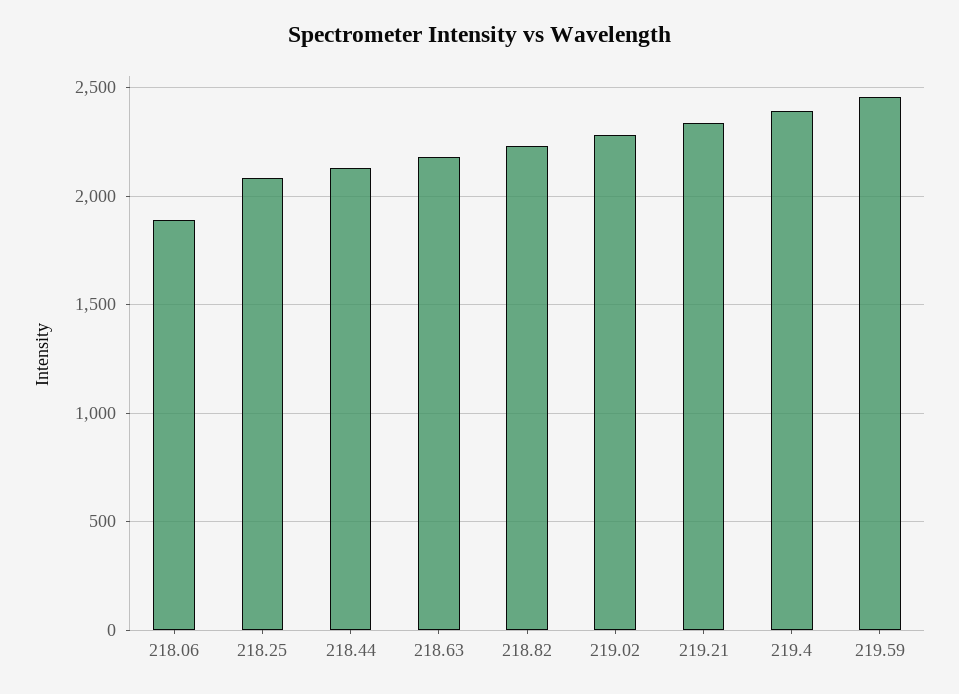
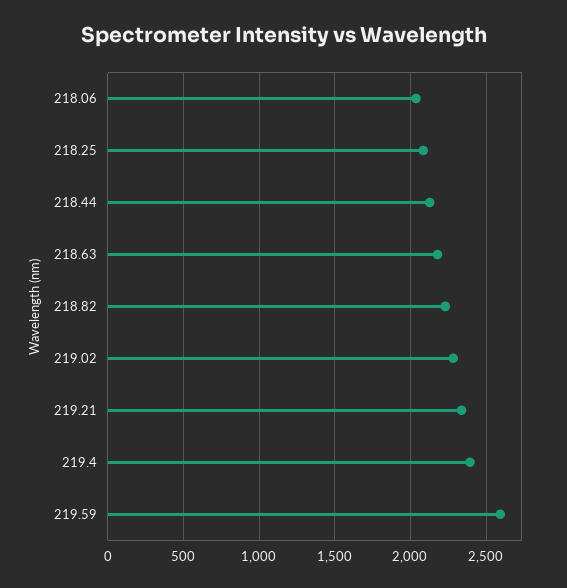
218.06: 1900 -> 2050
219.59: 2450 -> 2600

